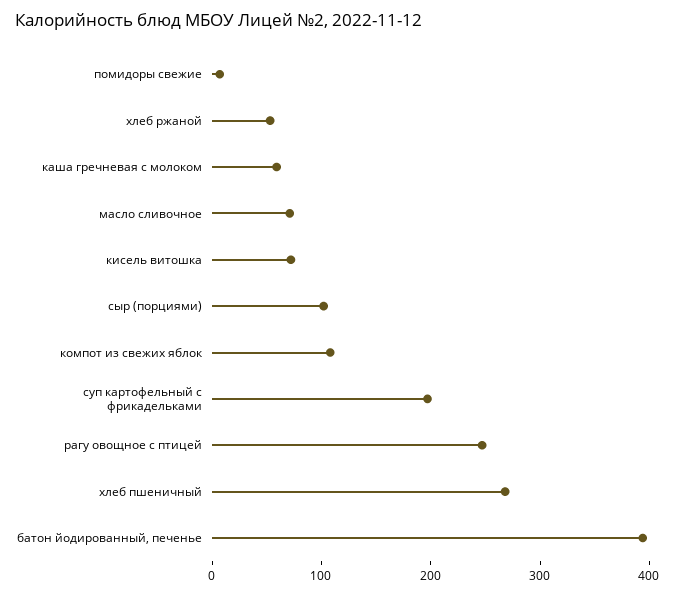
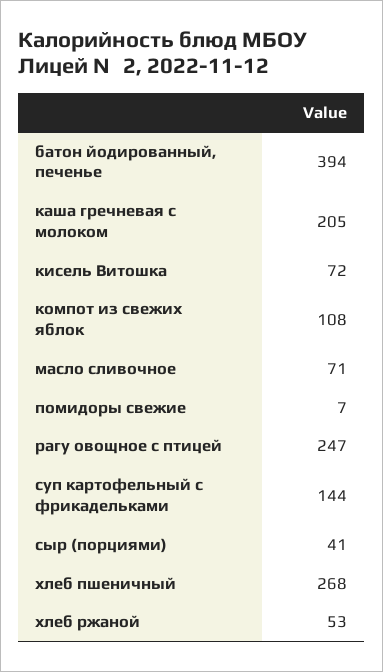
каша гречневая с молоком: 60 -> 205
сыр (порциями): 100 -> 41
суп картофельный с фрикадельками: 200 -> 144

